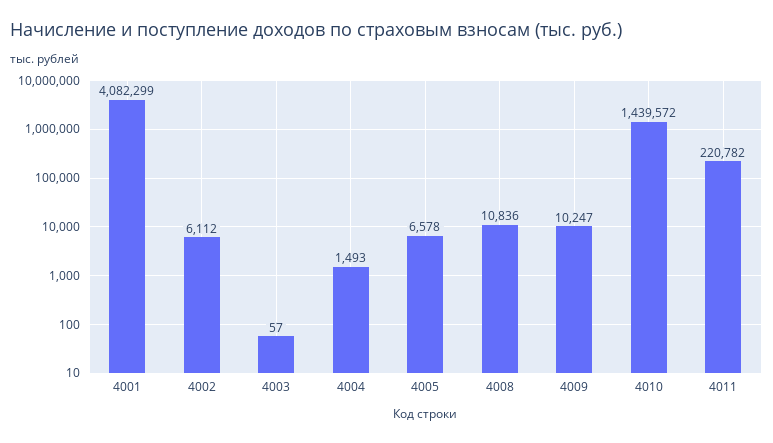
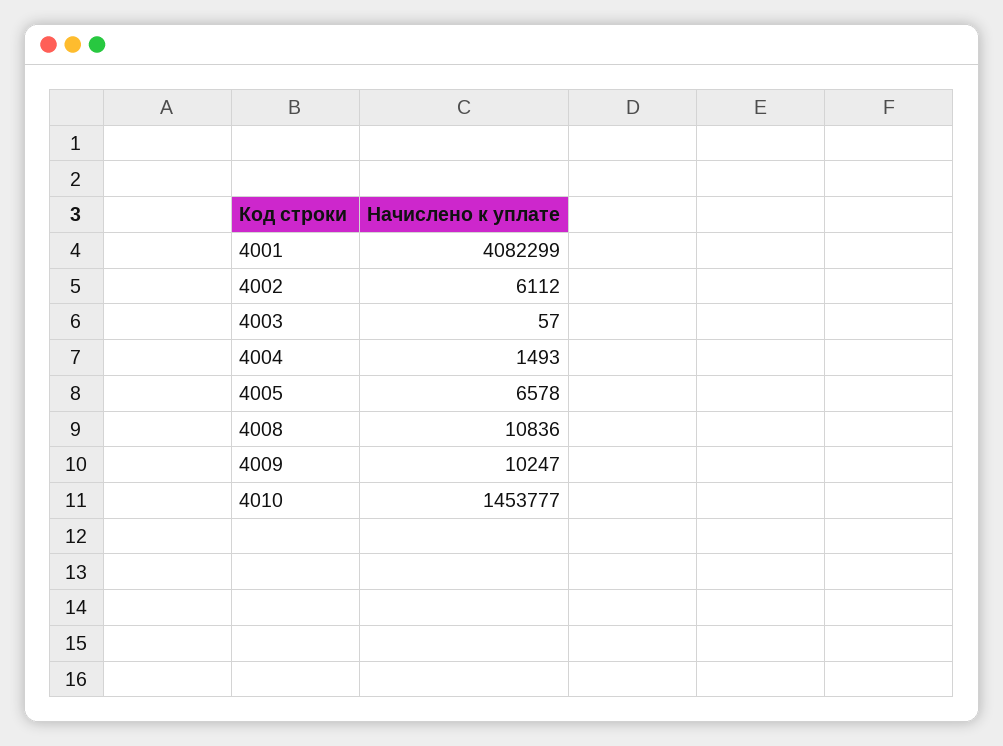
4010: 1439572 -> 1453777
4011: 220782 -> none

